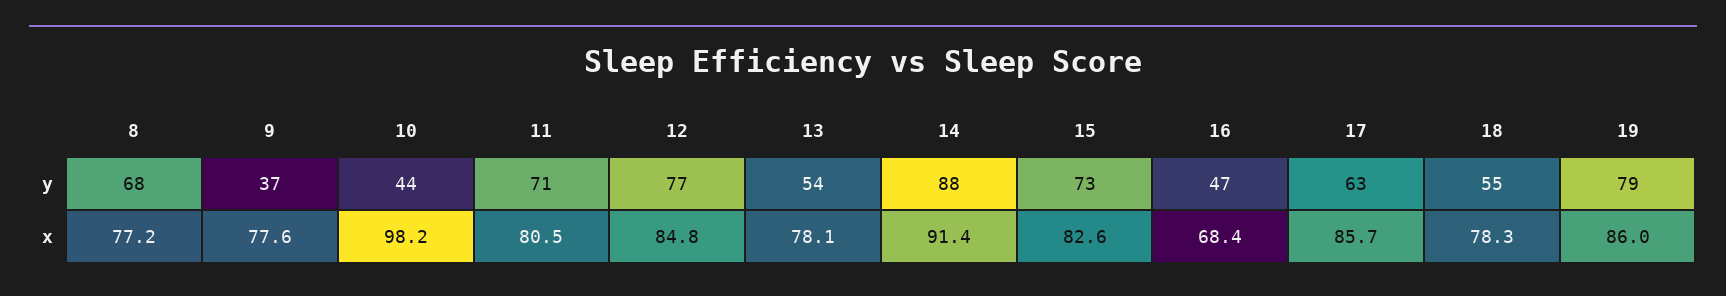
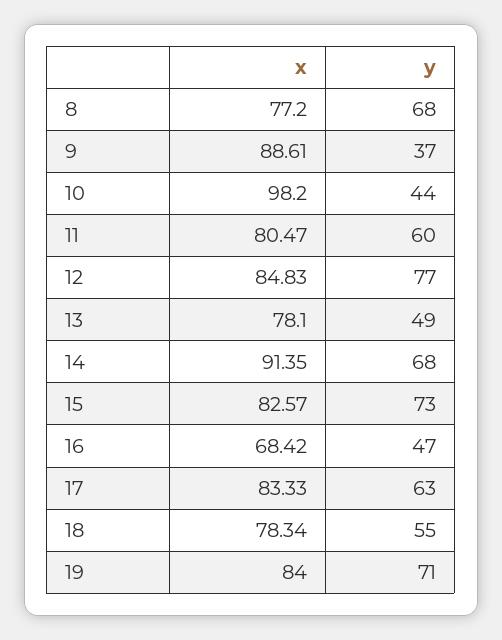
11, y: 71 -> 60
13, y: 54 -> 49
14, y: 88 -> 68
19, y: 79 -> 71
9, x: 77.6 -> 88.61
17, x: 85.7 -> 83.33
19, x: 86 -> 84

